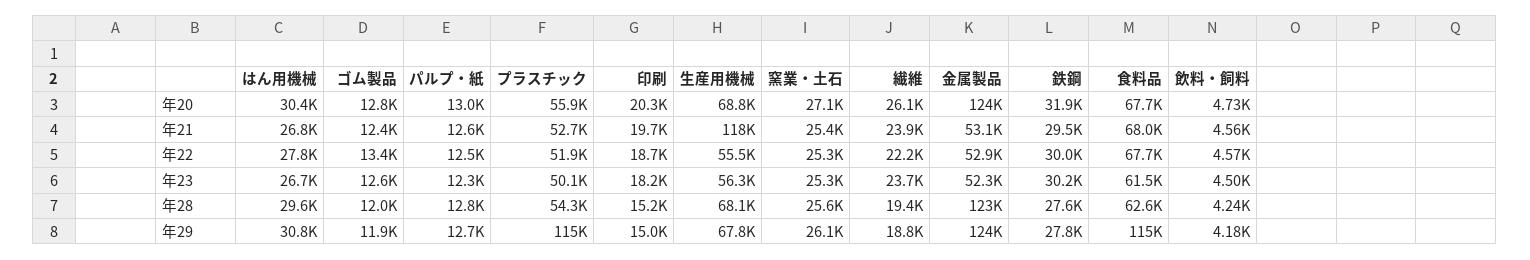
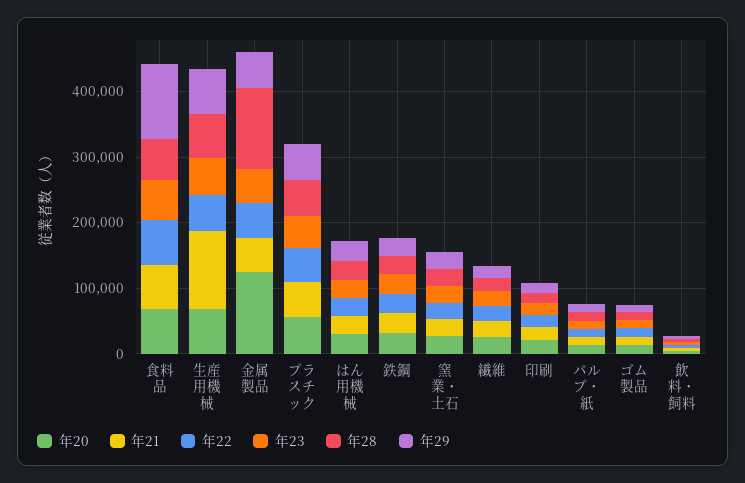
年29, プラスチック: 115000 -> 60000
年29, 金属製品: 124000 -> 60000

